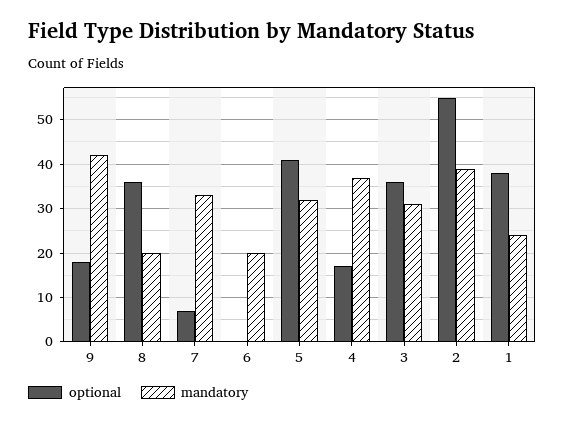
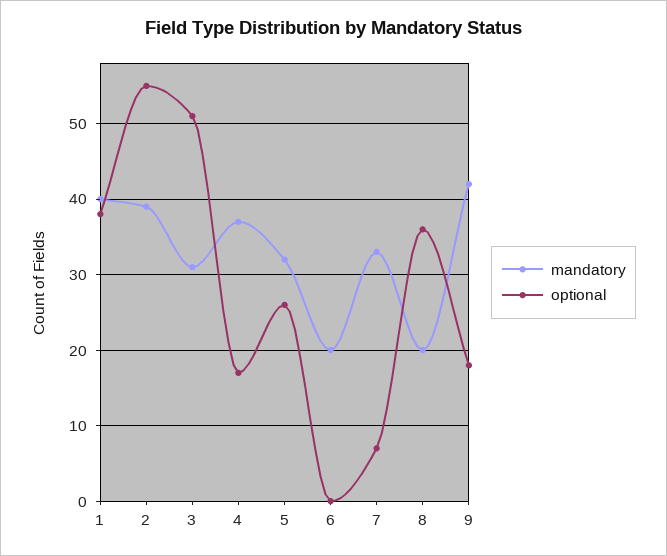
optional, 5: 40 -> 26
optional, 3: 35 -> 51
mandatory, 1: 25 -> 40

